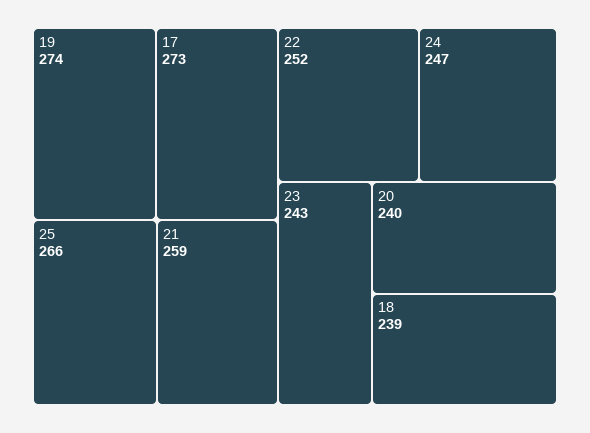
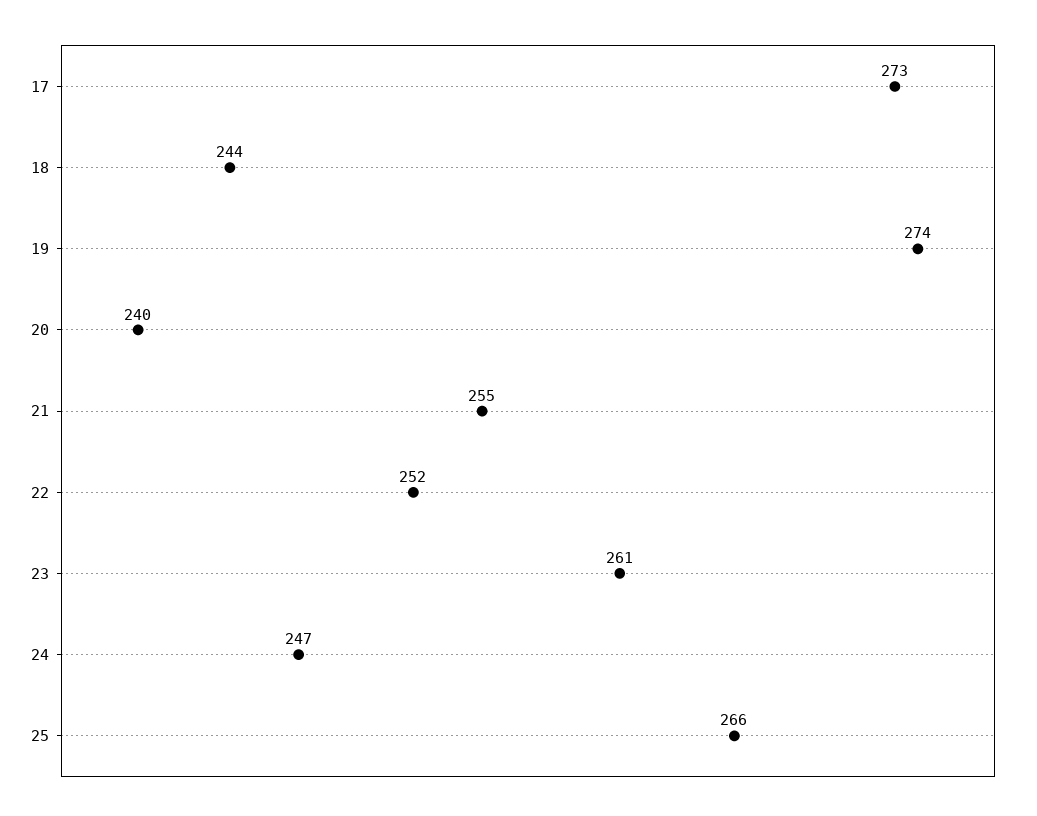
21: 259 -> 255
23: 243 -> 261
18: 239 -> 244

